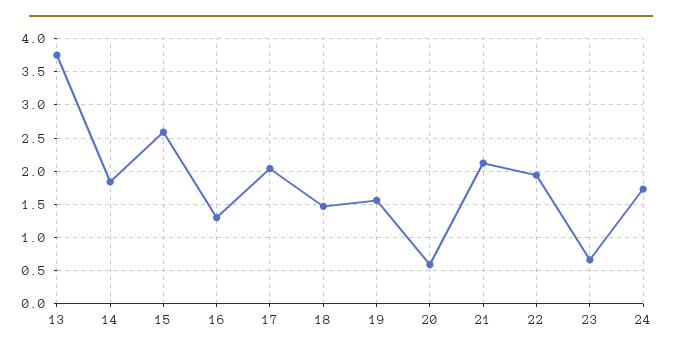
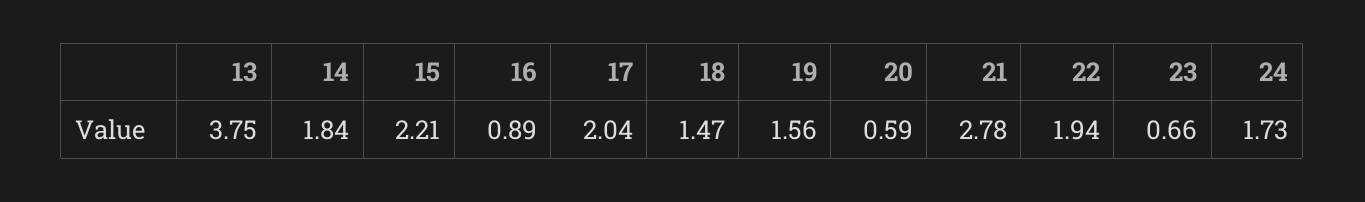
15: 2.6 -> 2.21
16: 1.3 -> 0.89
21: 2.1 -> 2.78

